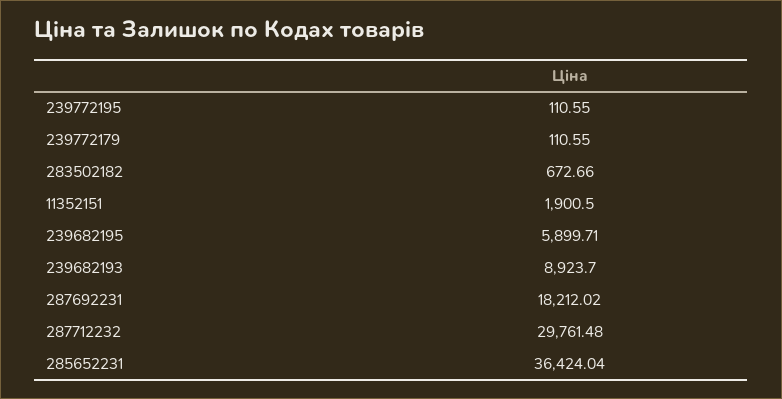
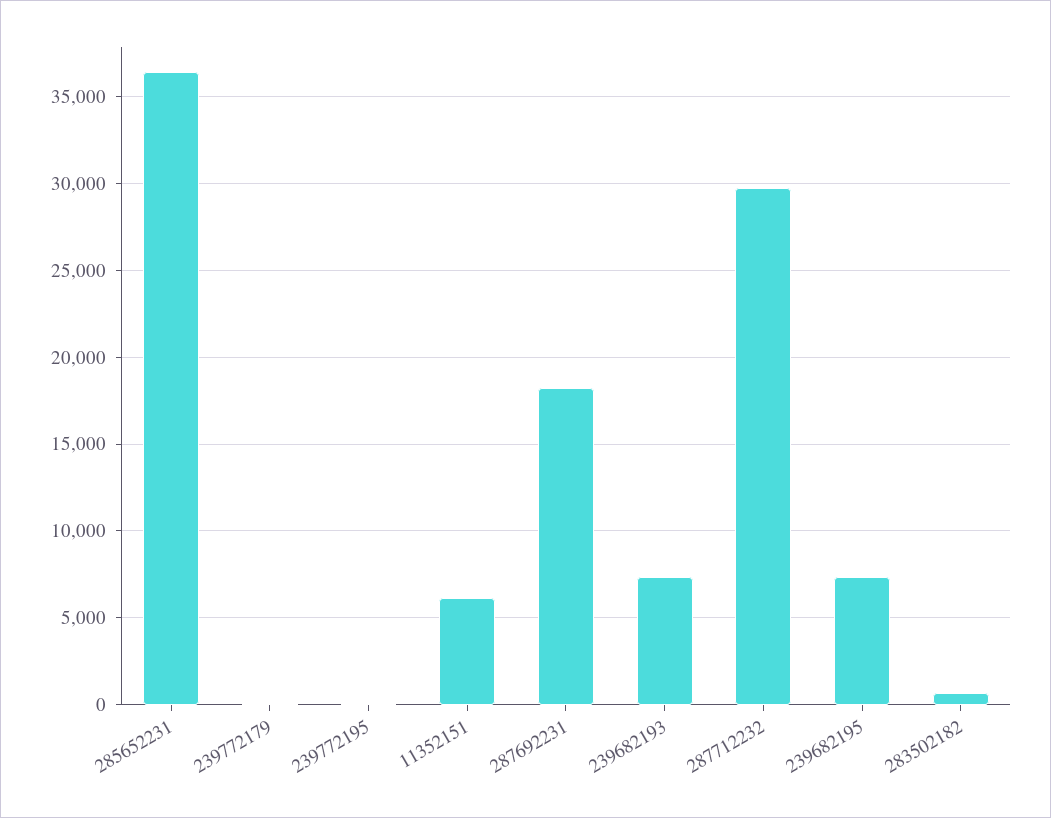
11352151: 1900.5 -> 6000
239682195: 5899.71 -> 7500
239682193: 8923.7 -> 7500

